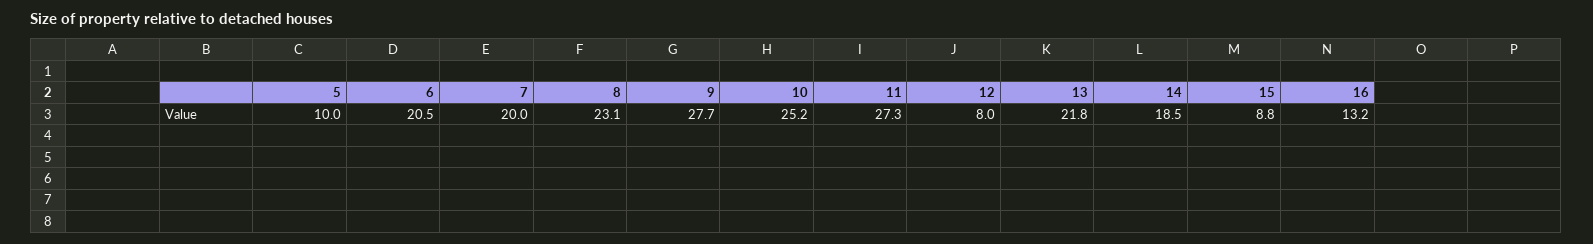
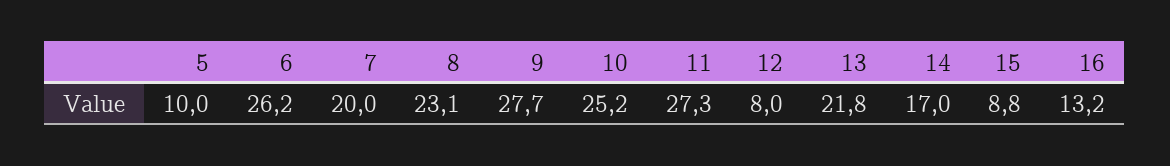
6: 20.5 -> 26.2
14: 18.5 -> 17

